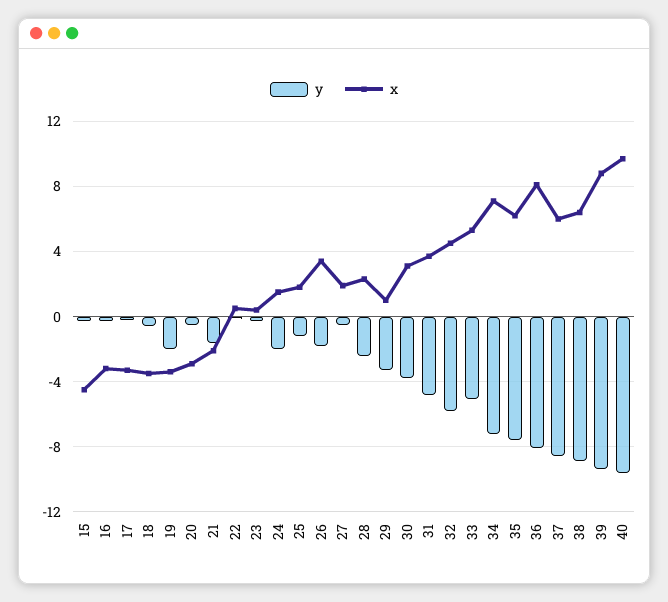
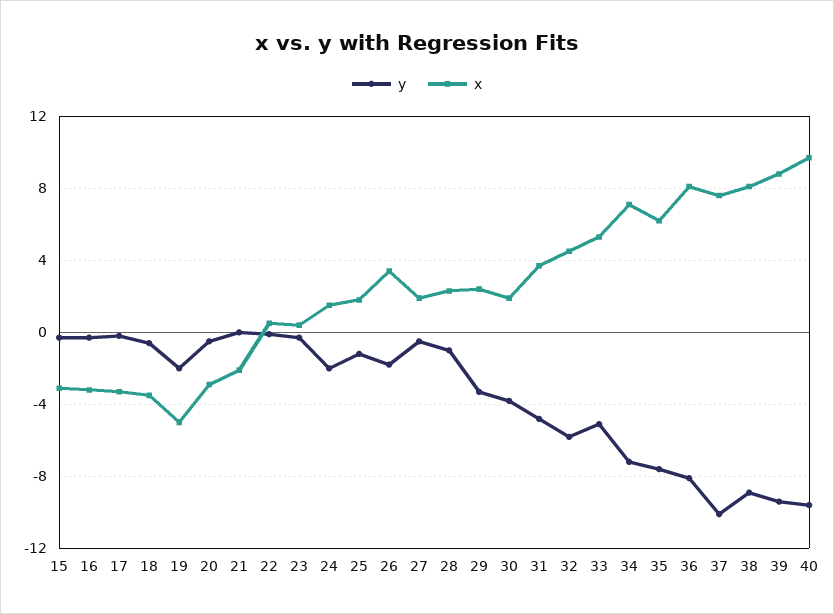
x, 15: -4.5 -> -3
x, 19: -3.5 -> -5
y, 21: -1.5 -> 0
y, 28: -2.5 -> -1
x, 29: 1 -> 2.5
x, 30: 3 -> 2
y, 37: -8.5 -> -10
x, 37: 6 -> 7.5
x, 38: 6.5 -> 8

